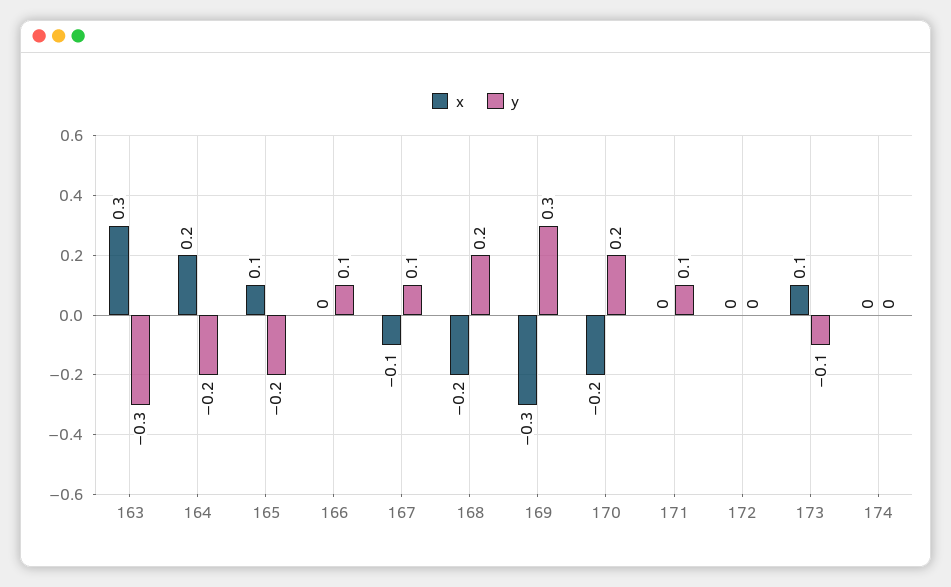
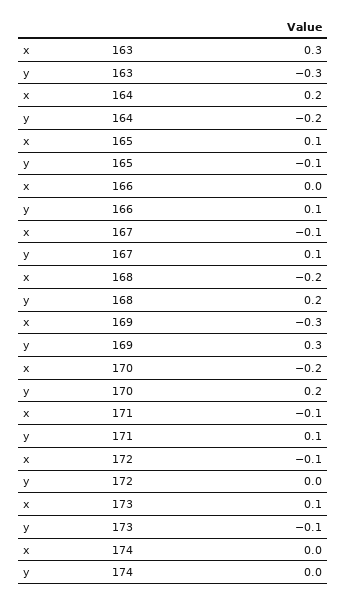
y, 165: -0.2 -> -0.1
x, 171: 0 -> -0.1
x, 172: 0 -> -0.1

